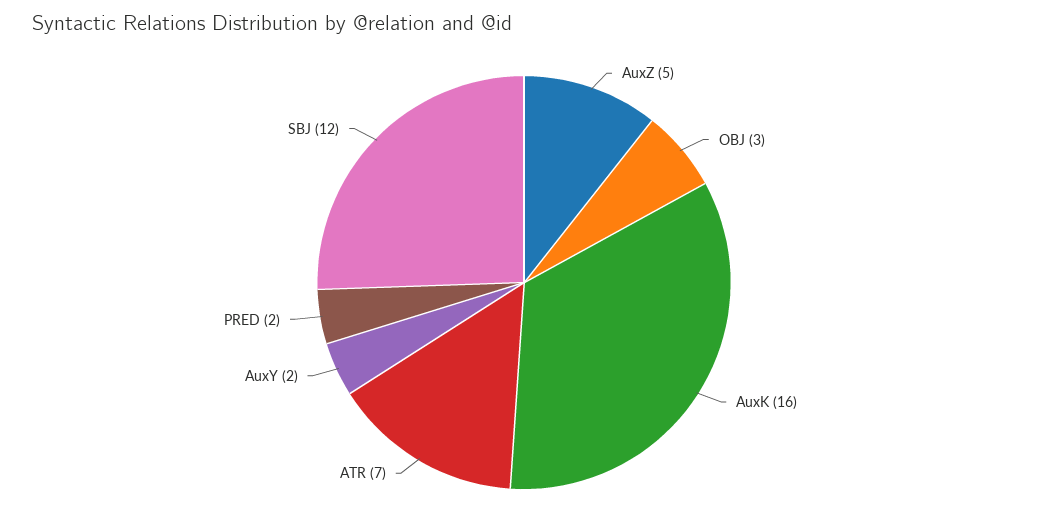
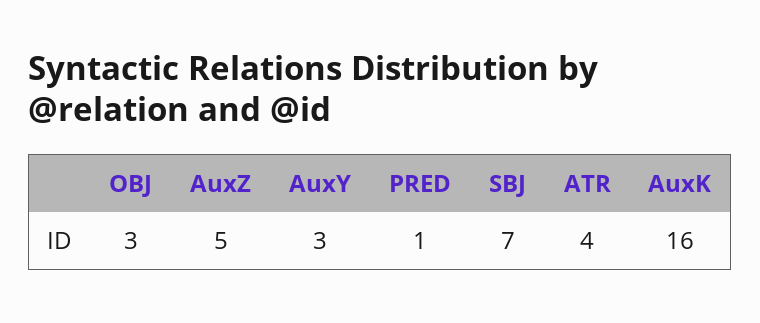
ATR: 7 -> 4
AuxY: 2 -> 3
PRED: 2 -> 1
SBJ: 12 -> 7

